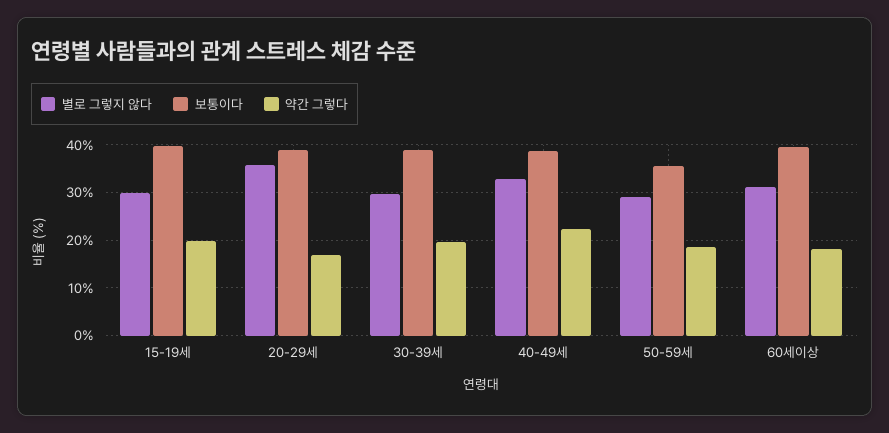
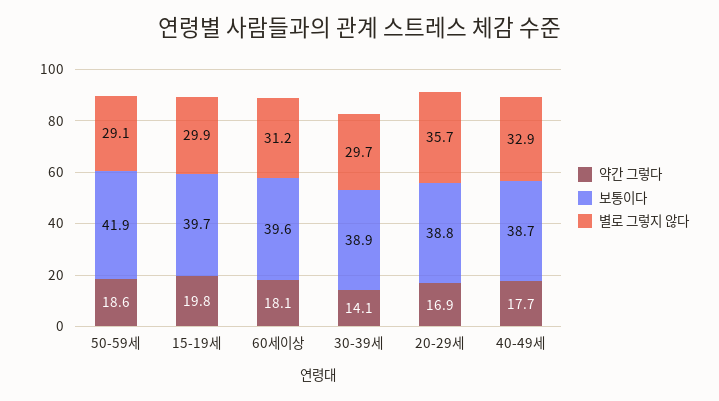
약간 그렇다, 30-39세: 20 -> 14.1
약간 그렇다, 40-49세: 22 -> 17.7
보통이다, 50-59세: 36 -> 41.9

